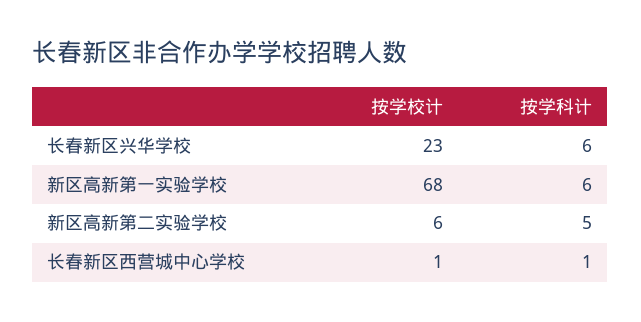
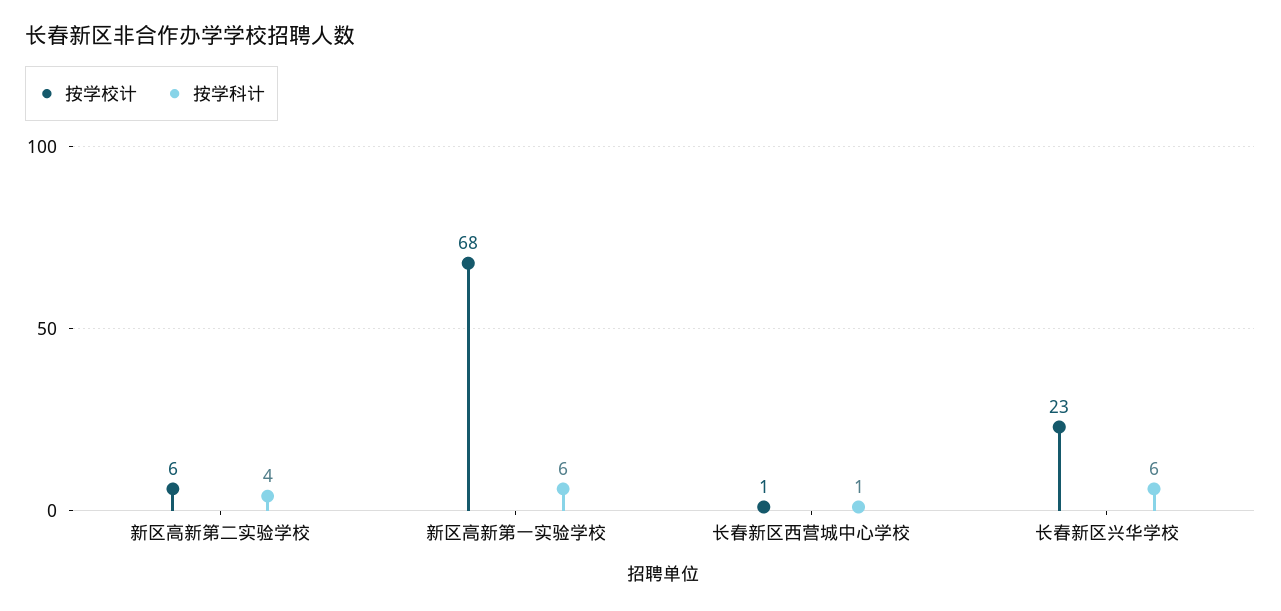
按学科计, 新区高新第二实验学校: 5 -> 4

